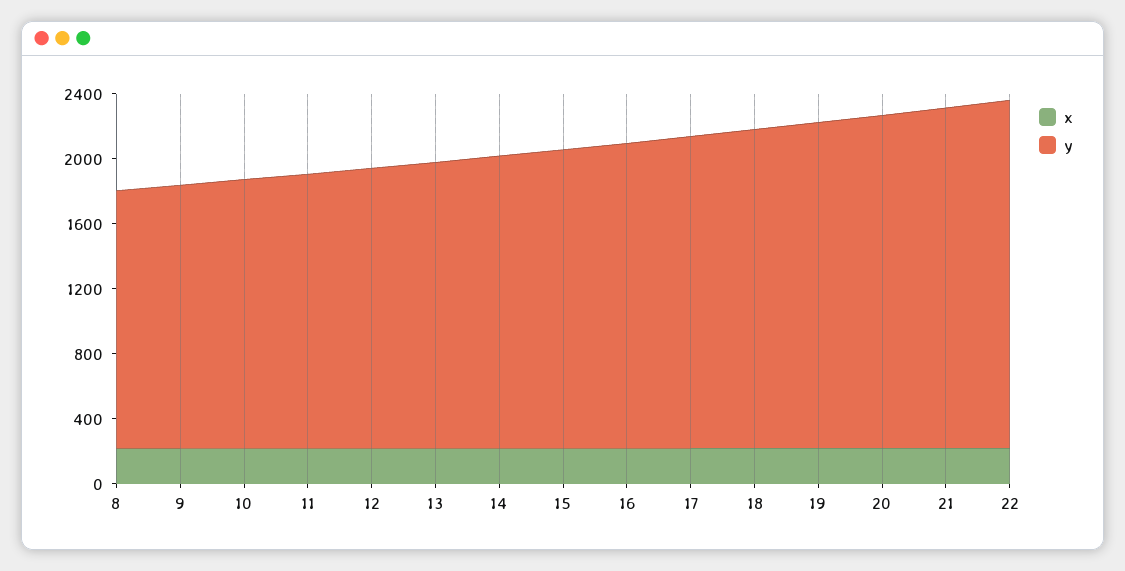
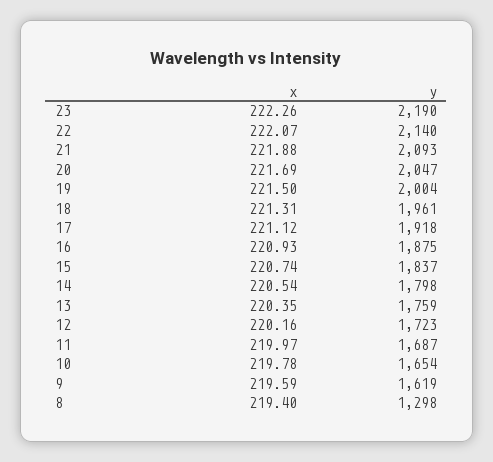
y, 8: 1600 -> 1298
x, 23: none -> 222.26
y, 23: none -> 2190

